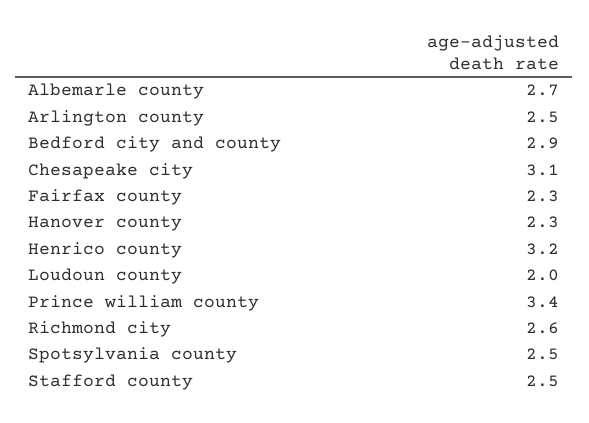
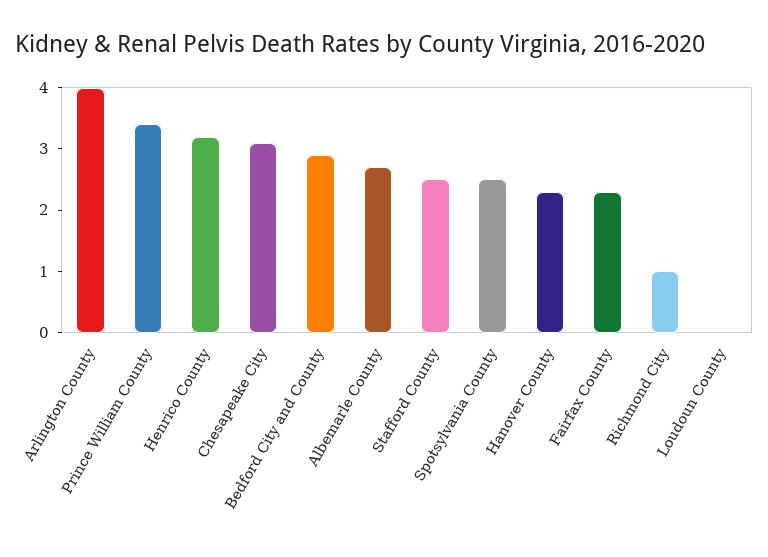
Arlington county: 2.5 -> 4
Loudoun county: 2 -> 0
Richmond city: 2.6 -> 1

